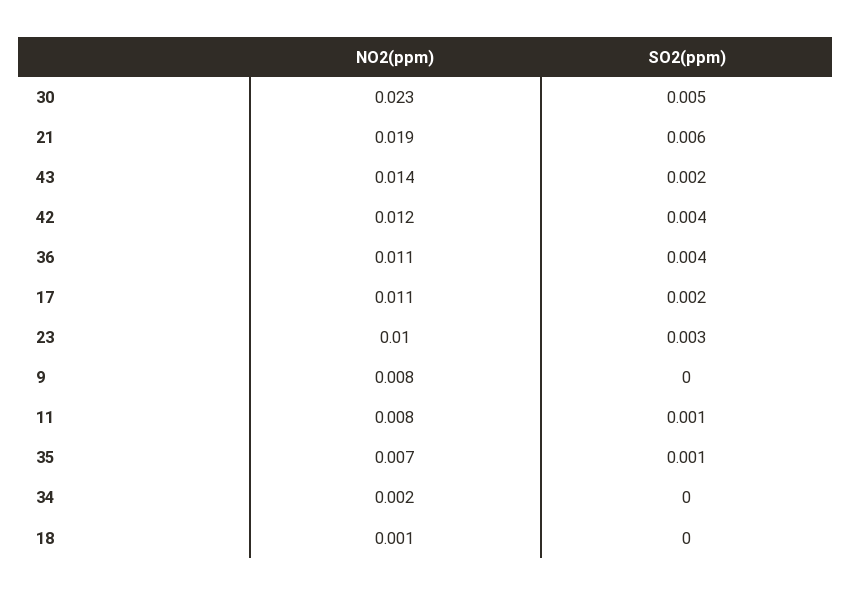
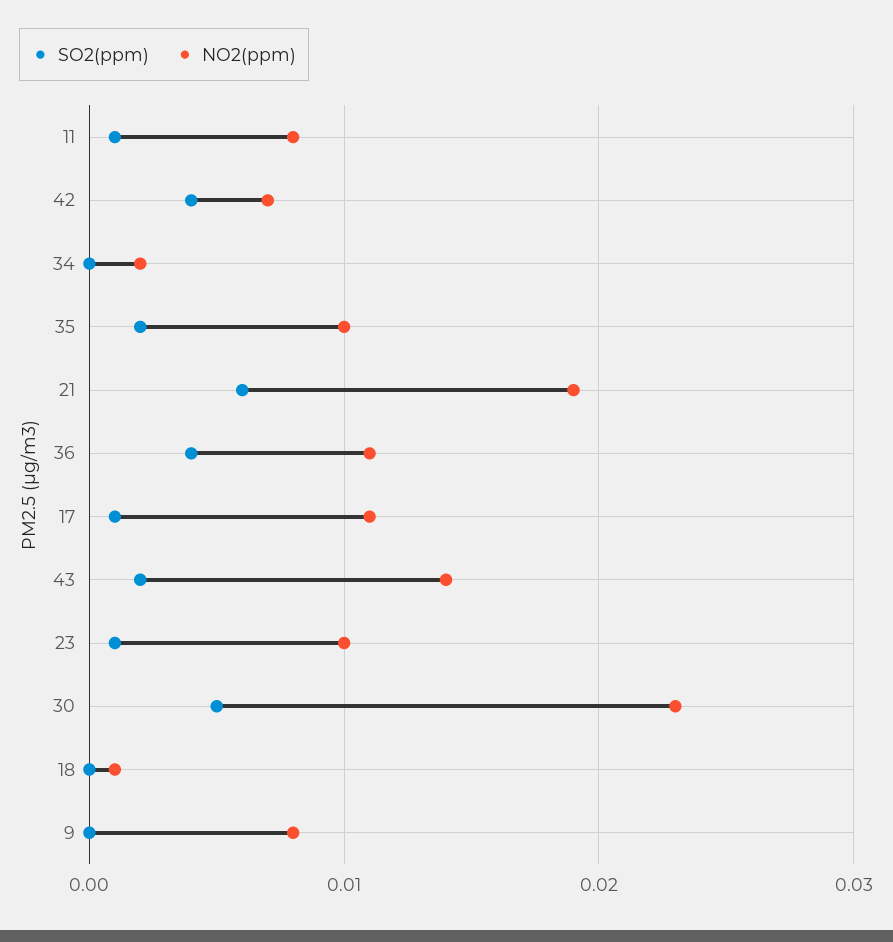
NO2(ppm), 42: 0.012 -> 0.007
SO2(ppm), 17: 0.002 -> 0.001
SO2(ppm), 23: 0.003 -> 0.001
NO2(ppm), 35: 0.007 -> 0.01
SO2(ppm), 35: 0.001 -> 0.002

